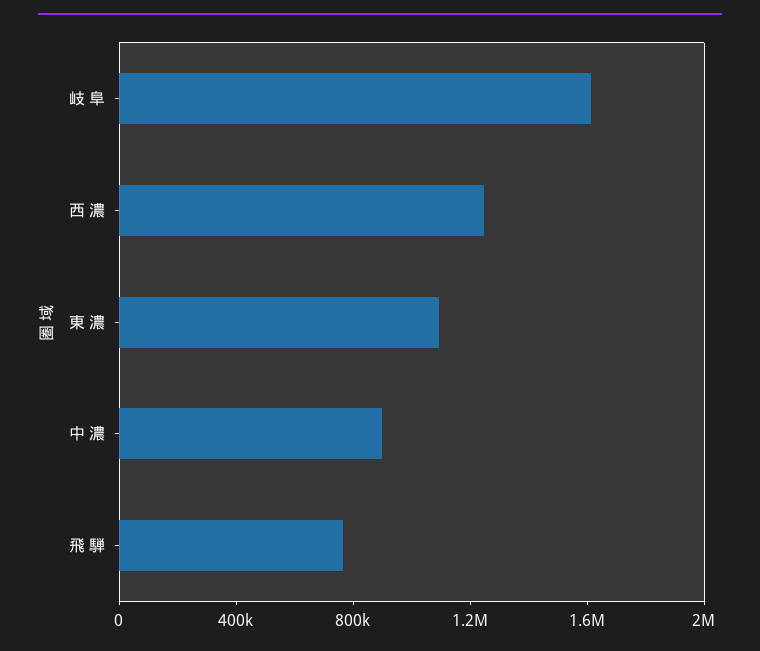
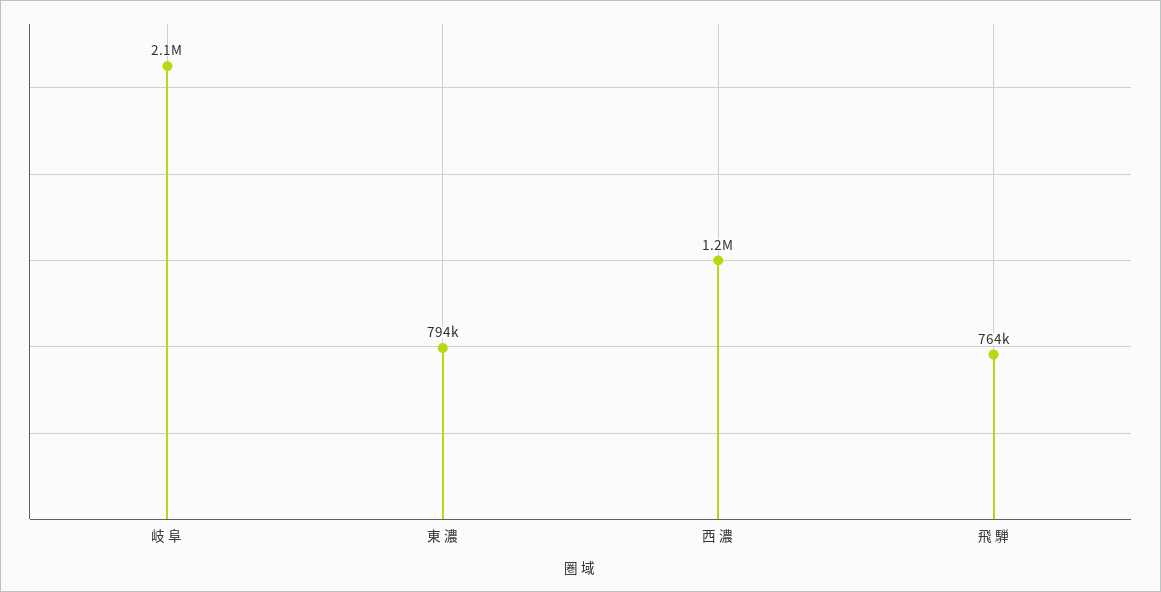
岐 阜: 1600000 -> 2100000
東 濃: 1100000 -> 794000
中 濃: 900000 -> none

